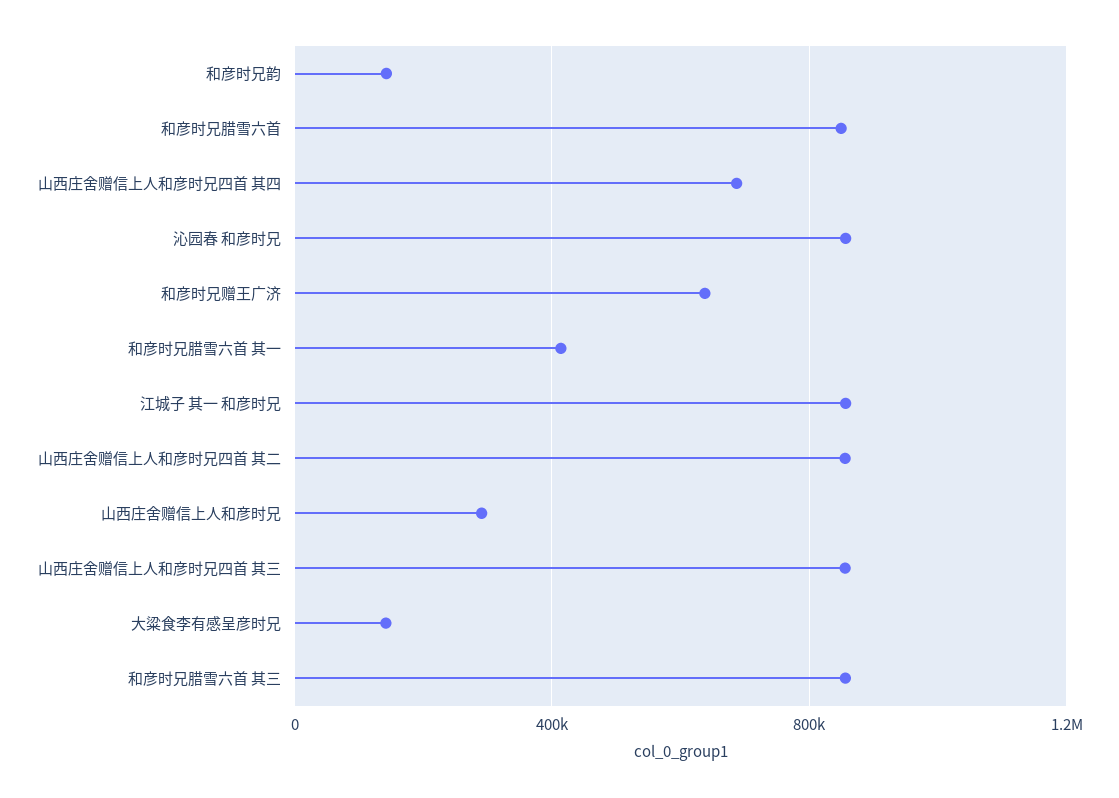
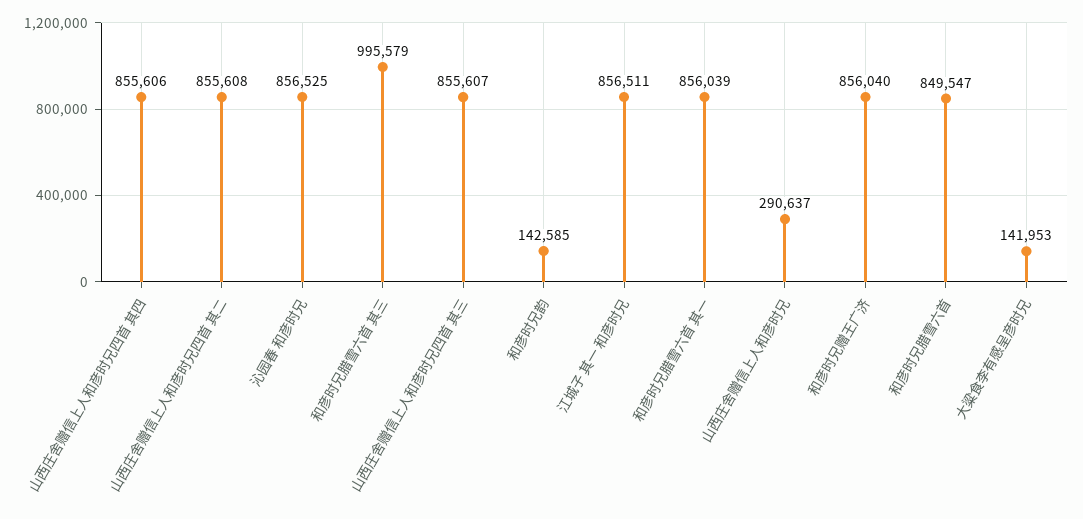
山西庄舍赠信上人和彦时兄四首 其四: 700000 -> 855606
和彦时兄赠王广济: 650000 -> 856040
和彦时兄腊雪六首 其一: 400000 -> 856039
和彦时兄腊雪六首 其三: 850000 -> 995579

